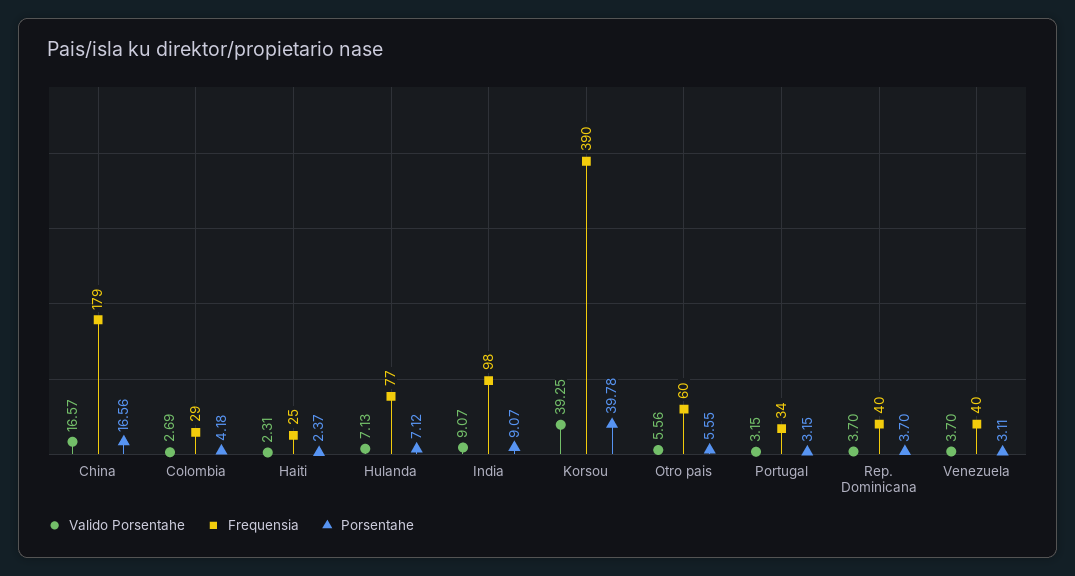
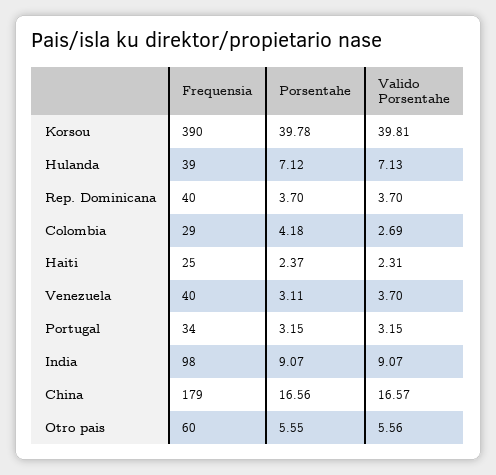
Frequensia, Hulanda: 77 -> 39
Valido Porsentahe, Korsou: 39.25 -> 39.81

